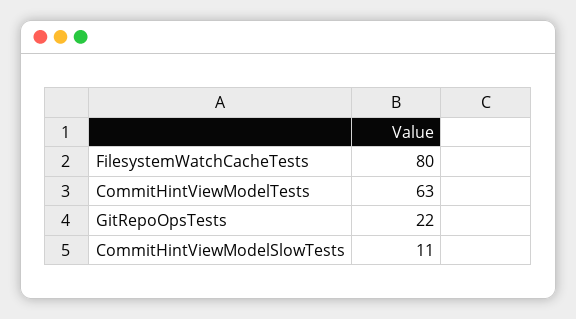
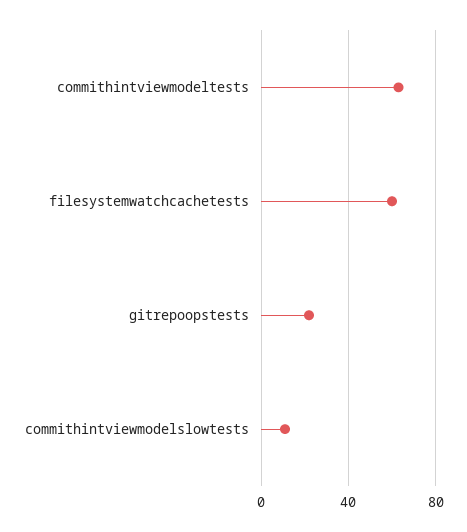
FilesystemWatchCacheTests: 80 -> 60

